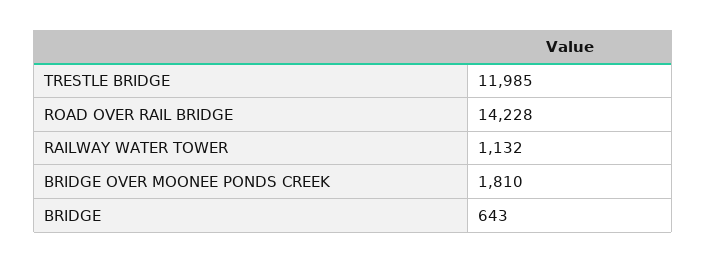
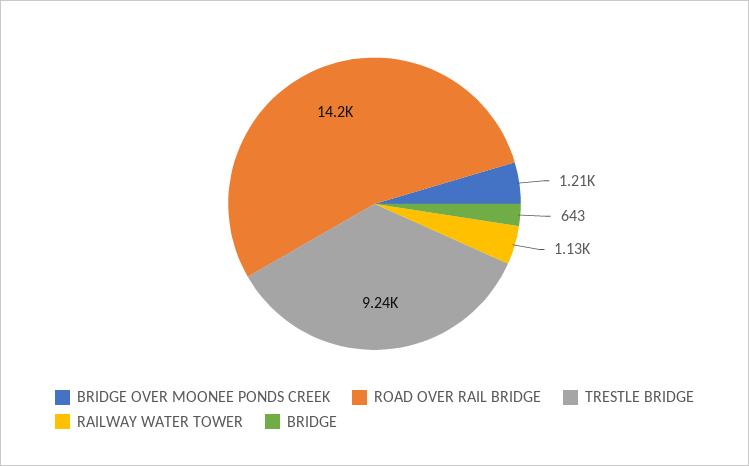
TRESTLE BRIDGE: 11985 -> 9240
BRIDGE OVER MOONEE PONDS CREEK: 1810 -> 1210

